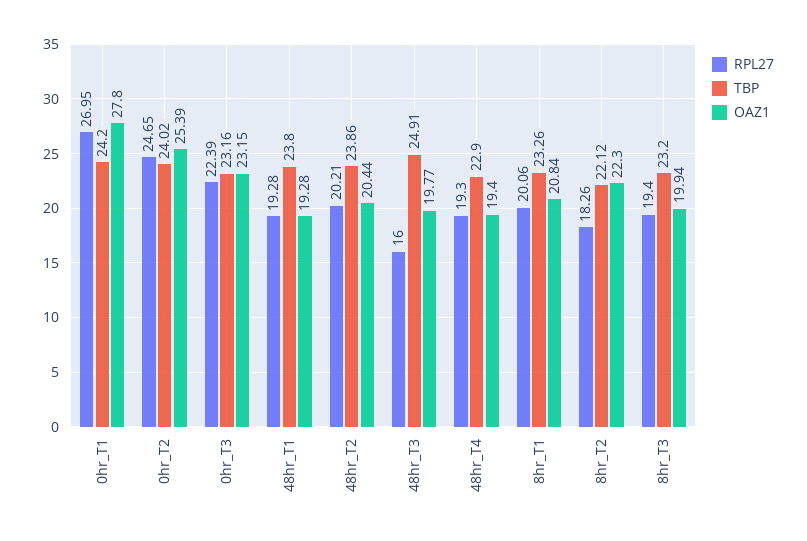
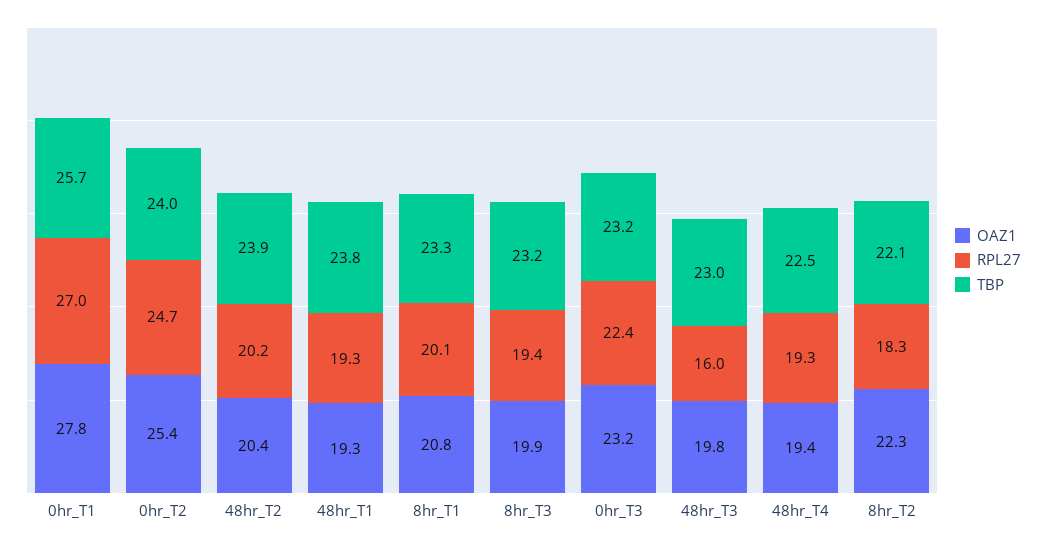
TBP, 0hr_T1: 24.2 -> 25.7
TBP, 48hr_T3: 24.91 -> 23
TBP, 48hr_T4: 22.9 -> 22.5

